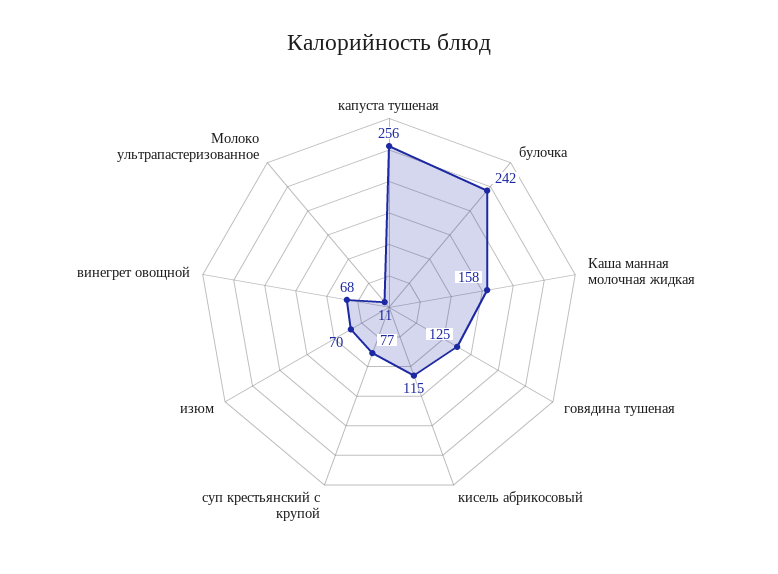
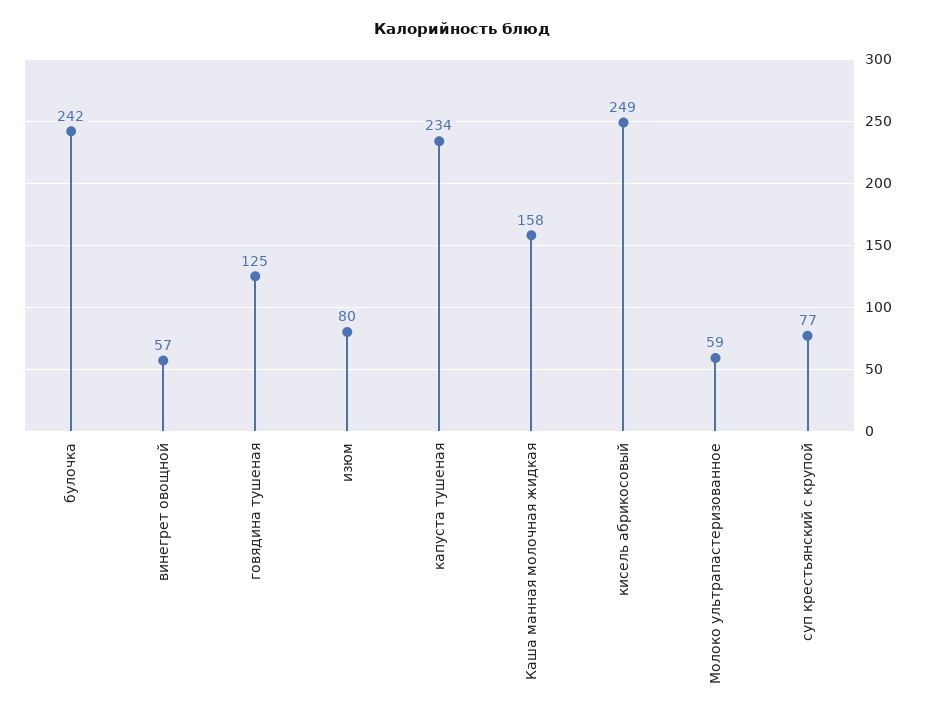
капуста тушеная: 256 -> 234
кисель абрикосовый: 115 -> 249
изюм: 70 -> 80
винегрет овощной: 68 -> 57
Молоко ультрапастеризованное: 11 -> 59

